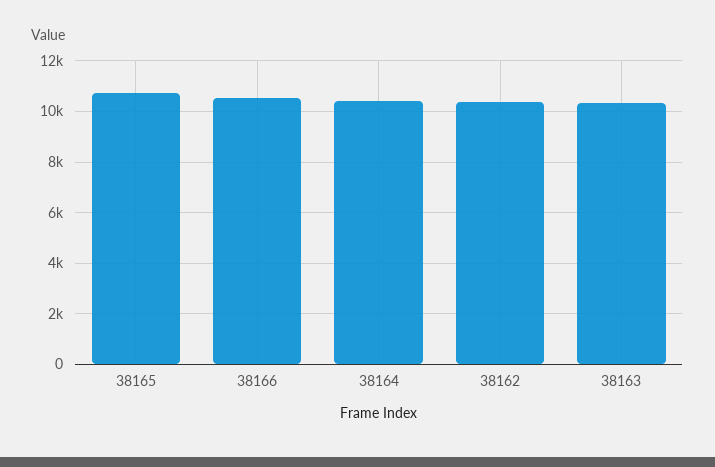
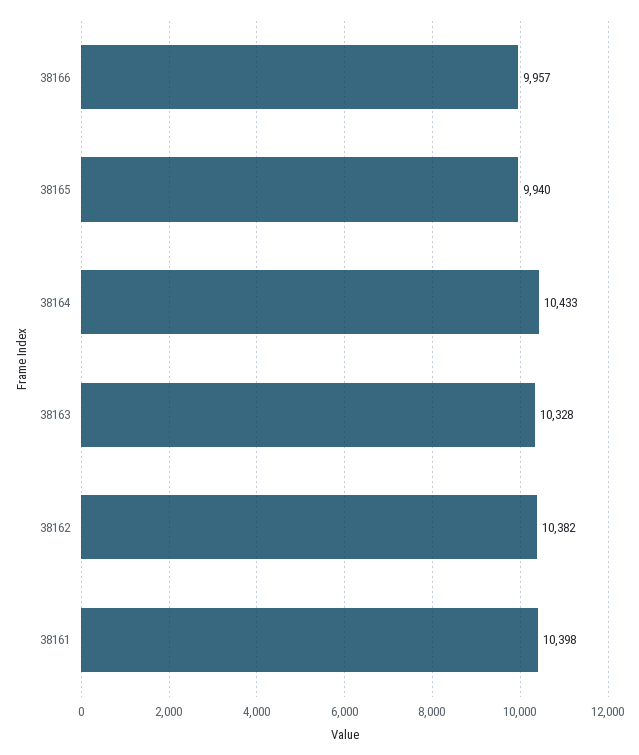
38165: 10750 -> 9940
38166: 10500 -> 9957
38161: none -> 10398

